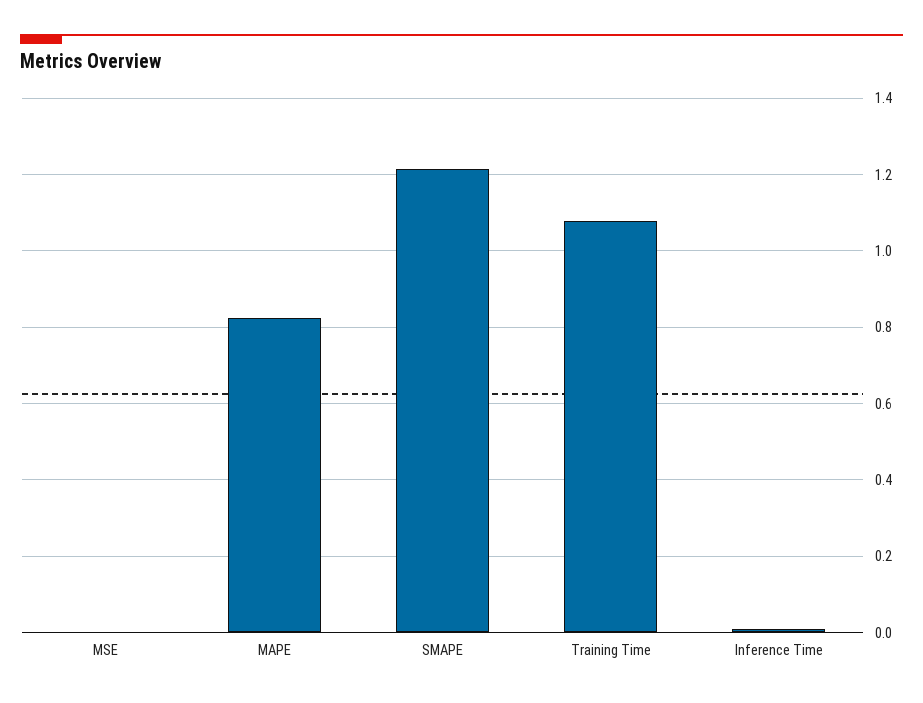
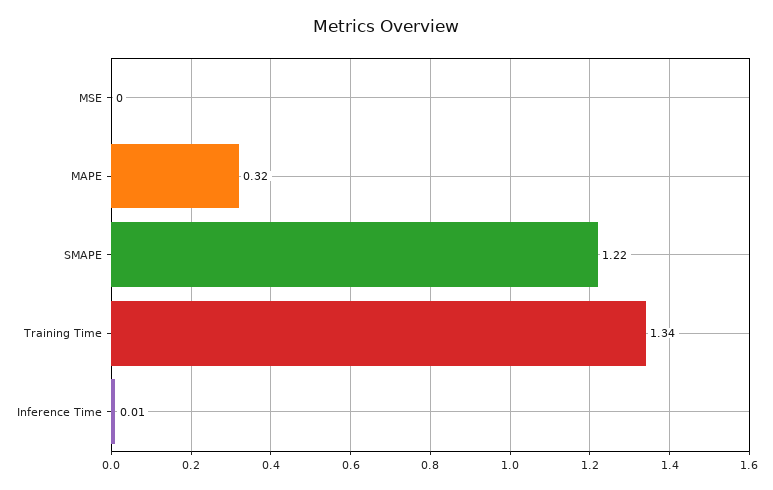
MAPE: 0.82 -> 0.32
Training Time: 1.08 -> 1.34

